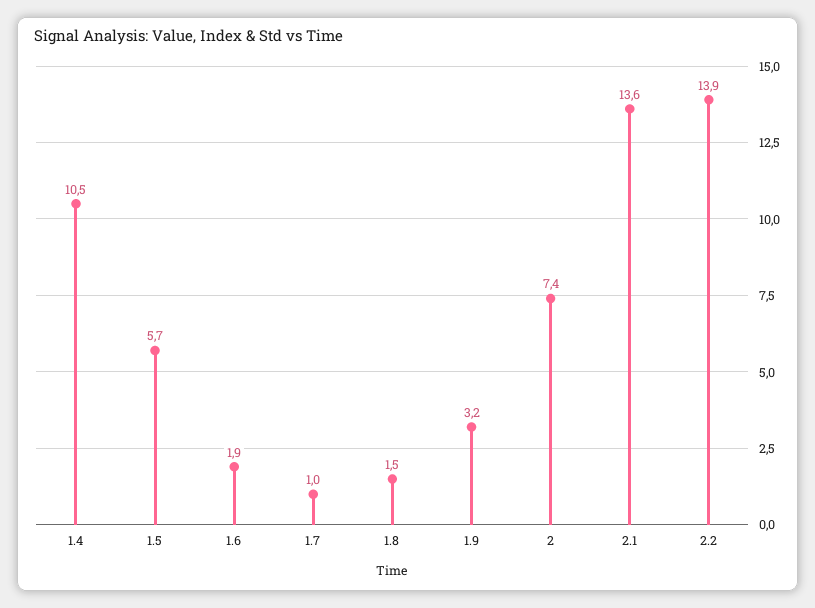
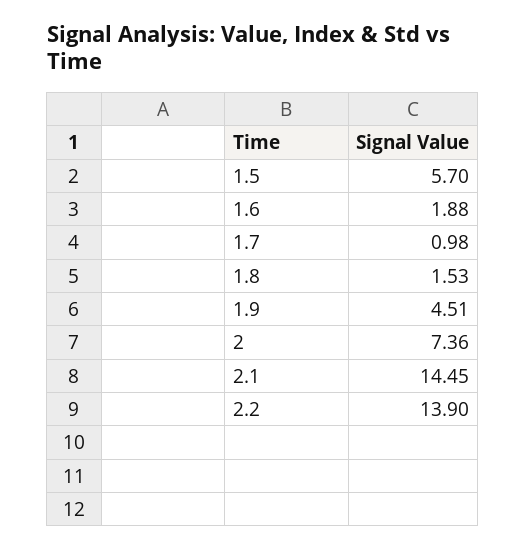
1.4: 10.5 -> none
1.9: 3.2 -> 4.51
2.1: 13.6 -> 14.45

